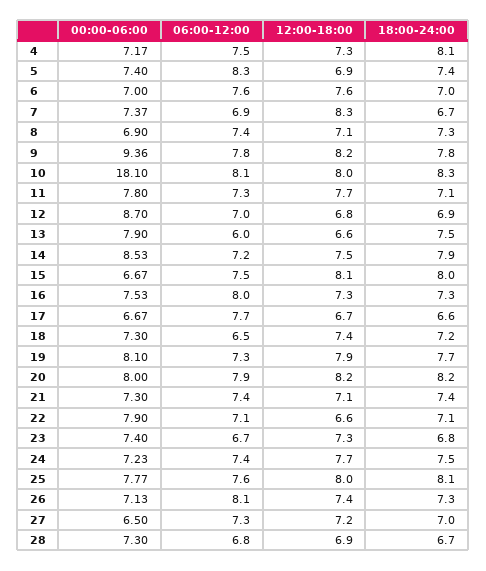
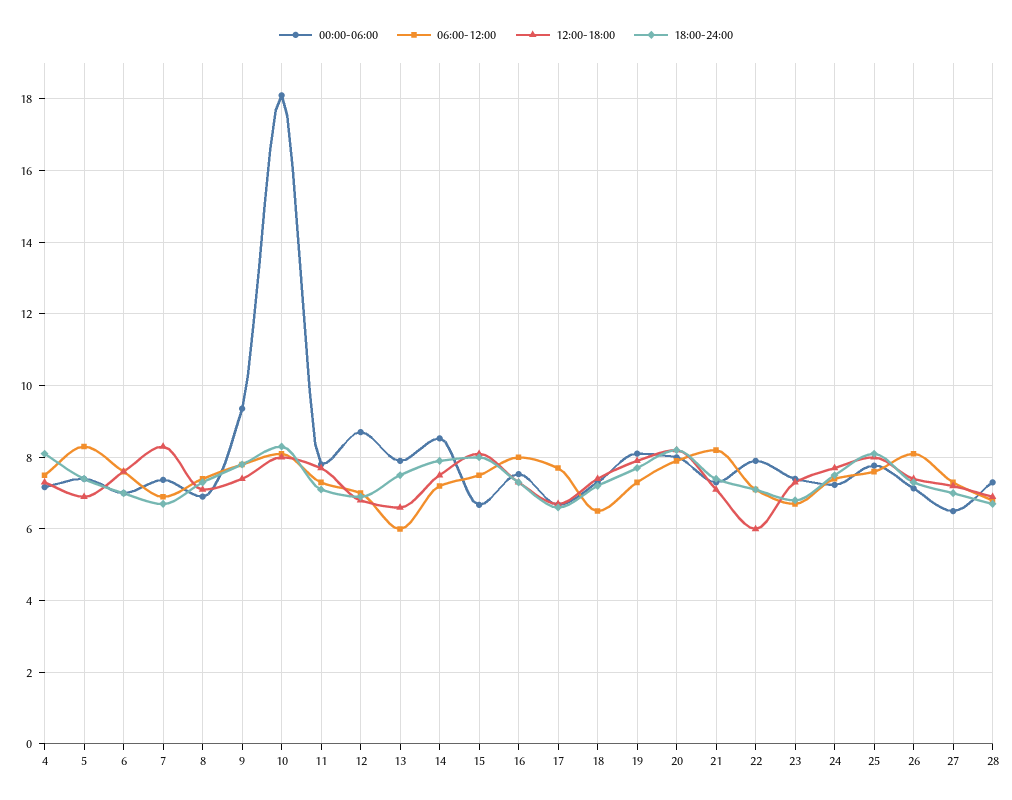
12:00-18:00, 9: 8.2 -> 7.4
06:00-12:00, 21: 7.4 -> 8.2
12:00-18:00, 22: 6.6 -> 6

